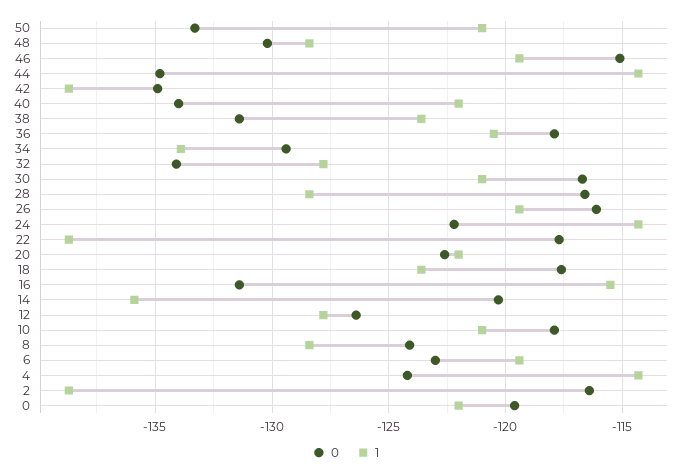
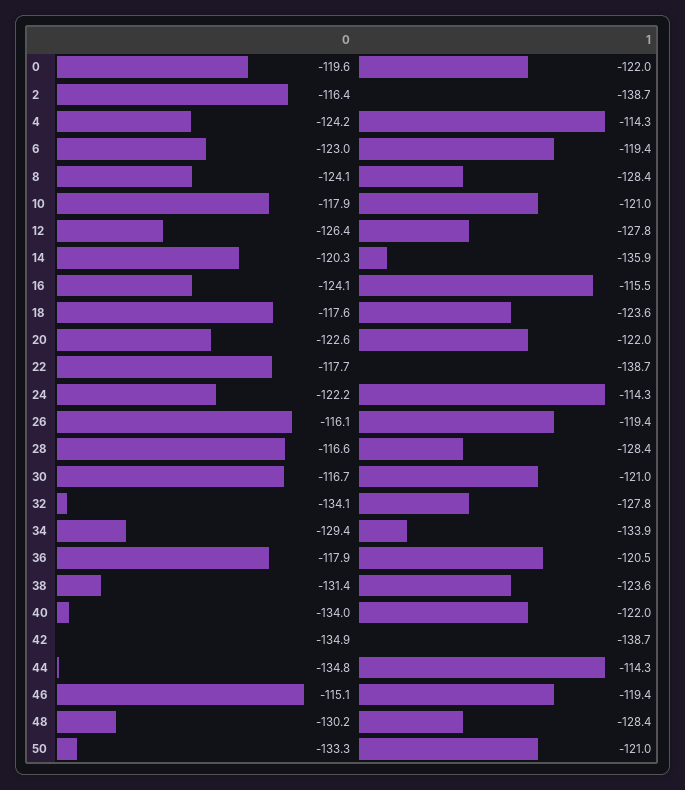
0, 16: -131.5 -> -124.1

